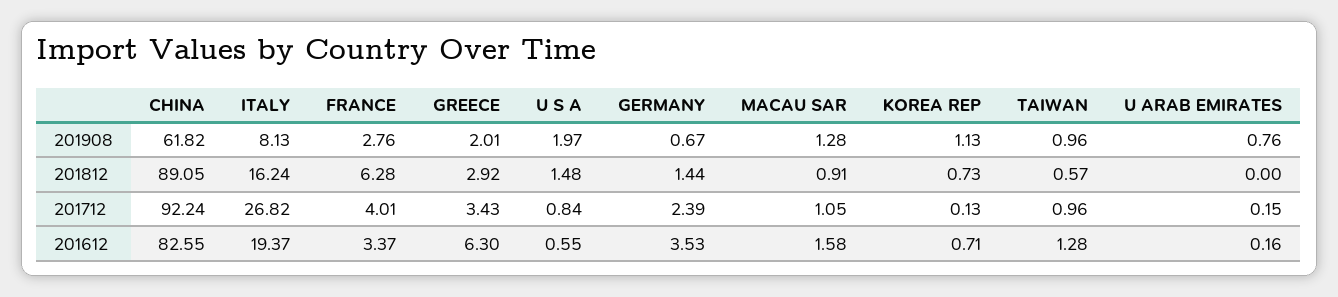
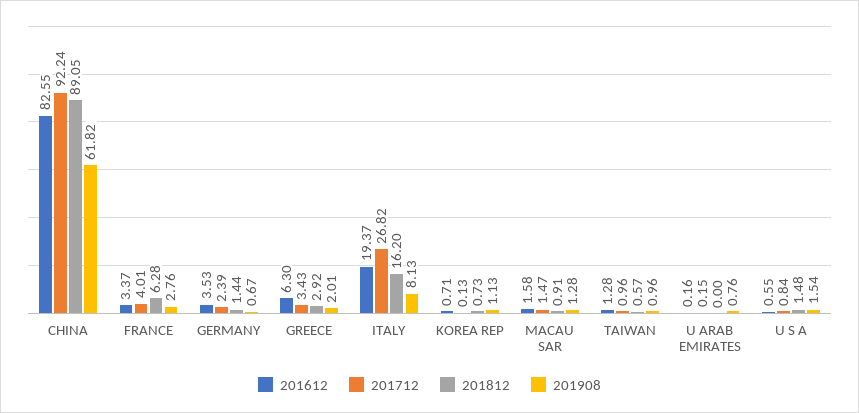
201908, U S A: 1.97 -> 1.54
201812, ITALY: 16.24 -> 16.2
201712, MACAU SAR: 1.05 -> 1.47

